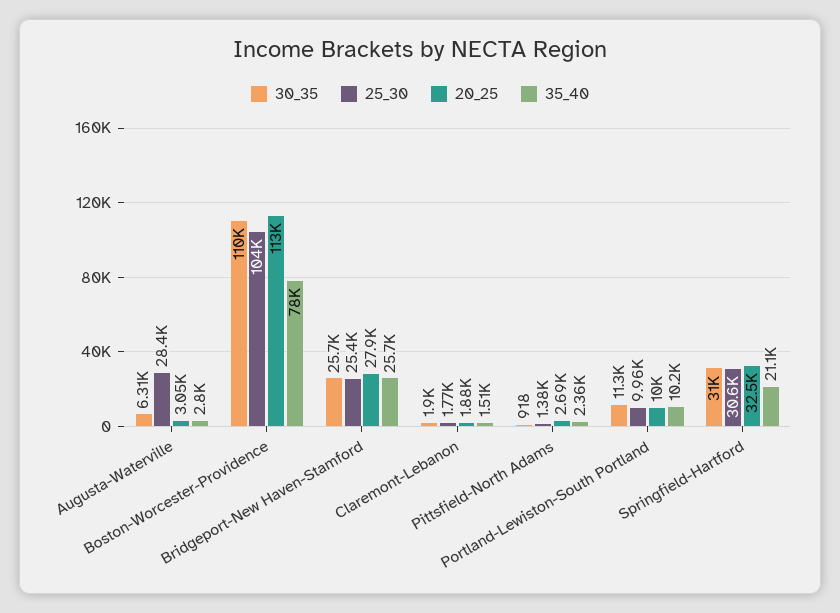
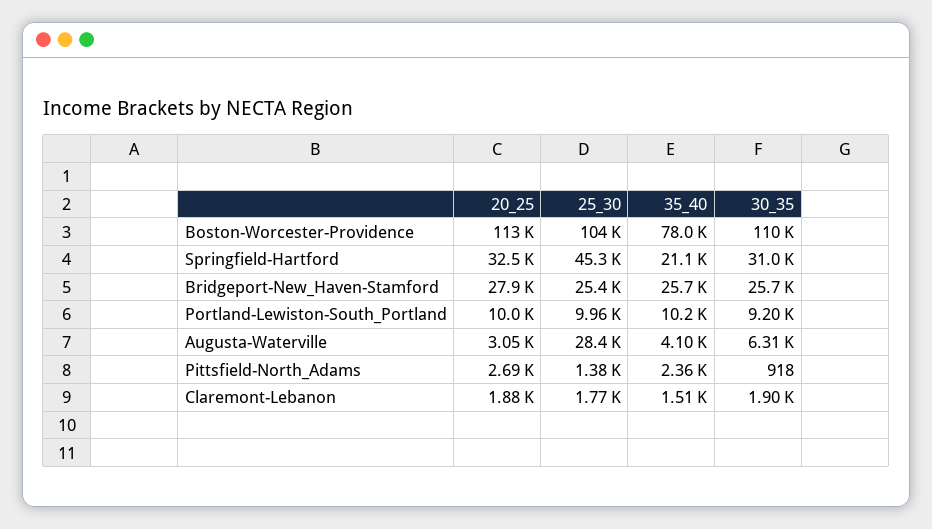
35_40, Augusta-Waterville: 2800 -> 4100
30_35, Portland-Lewiston-South Portland: 11300 -> 9200
25_30, Springfield-Hartford: 30600 -> 45300

